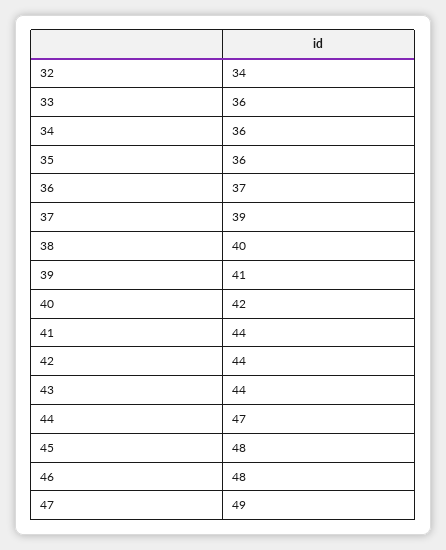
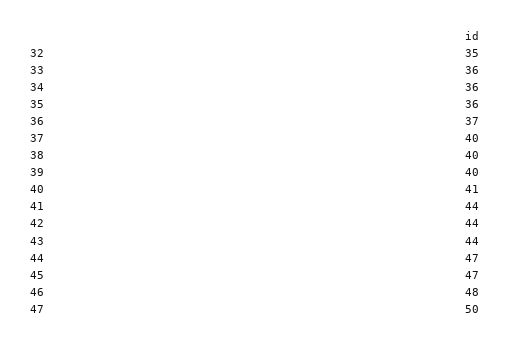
32: 34 -> 35
37: 39 -> 40
39: 41 -> 40
40: 42 -> 41
45: 48 -> 47
47: 49 -> 50

